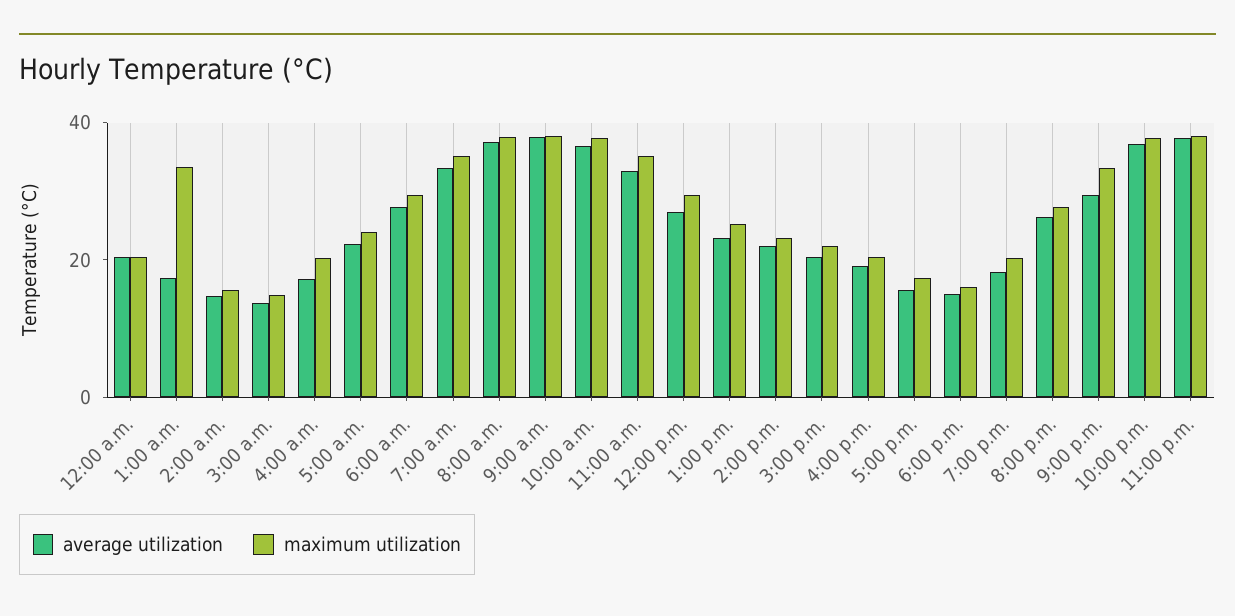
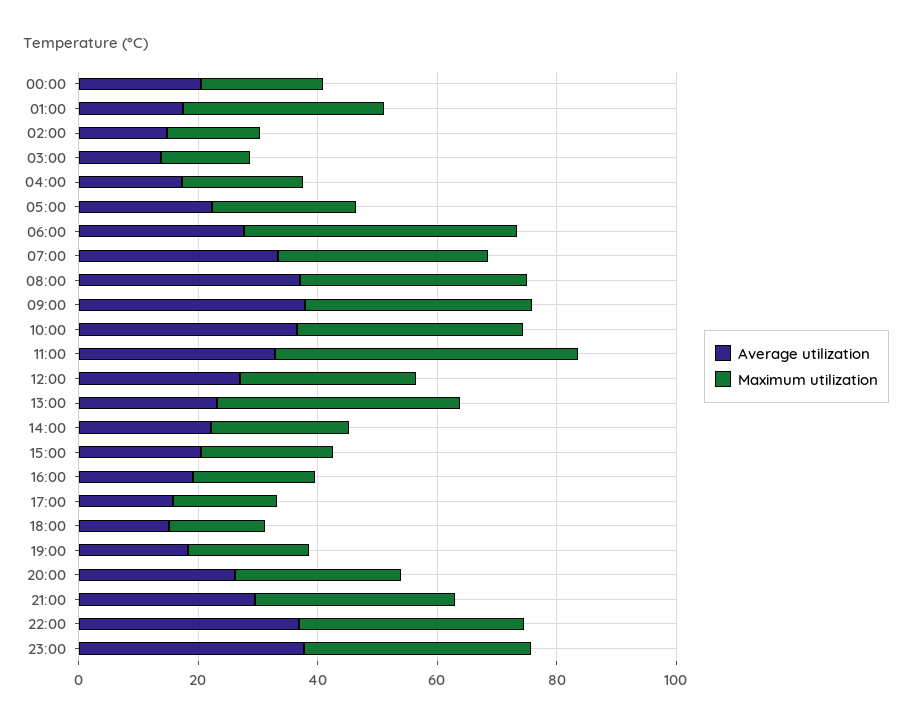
maximum utilization, 6:00 a.m.: 30 -> 45
maximum utilization, 11:00 a.m.: 35 -> 50
maximum utilization, 1:00 p.m.: 25 -> 40

